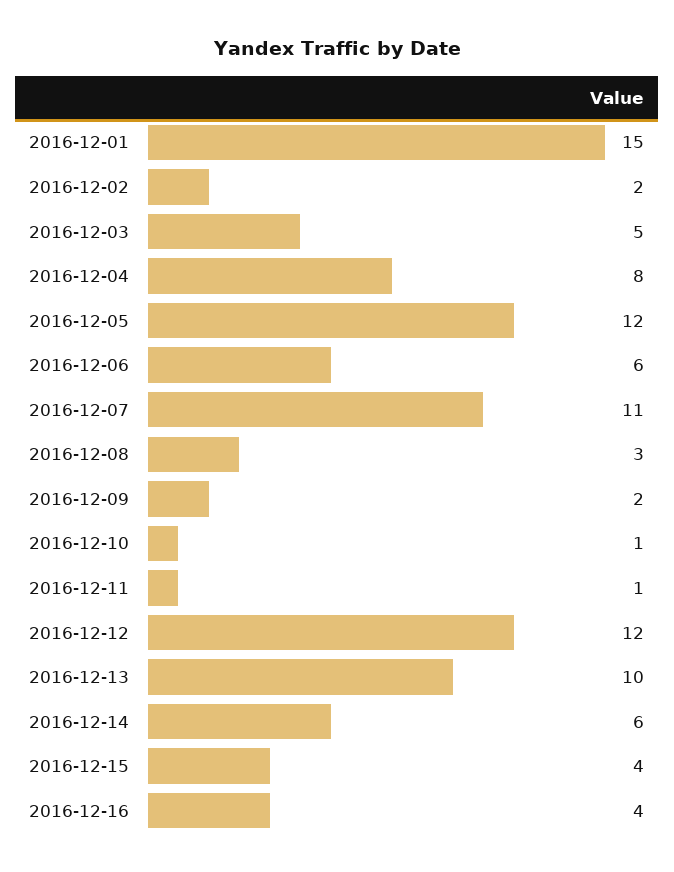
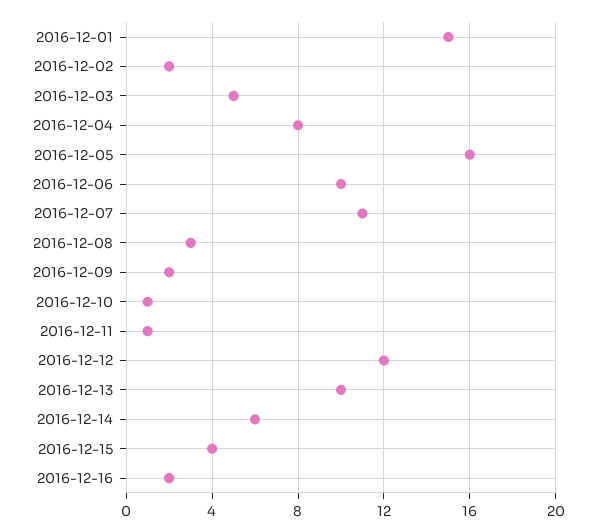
2016-12-05: 12 -> 16
2016-12-06: 6 -> 10
2016-12-16: 4 -> 2

